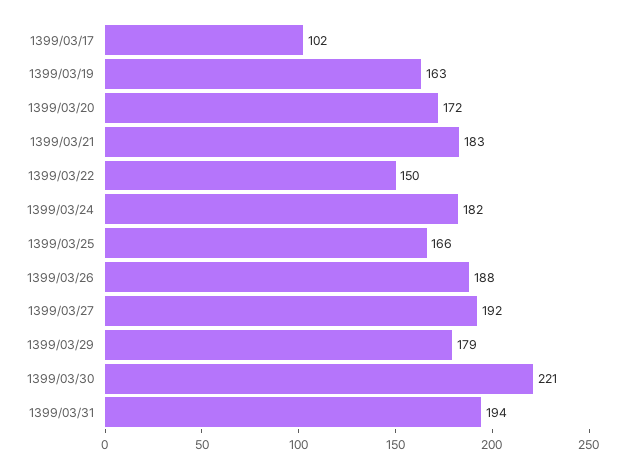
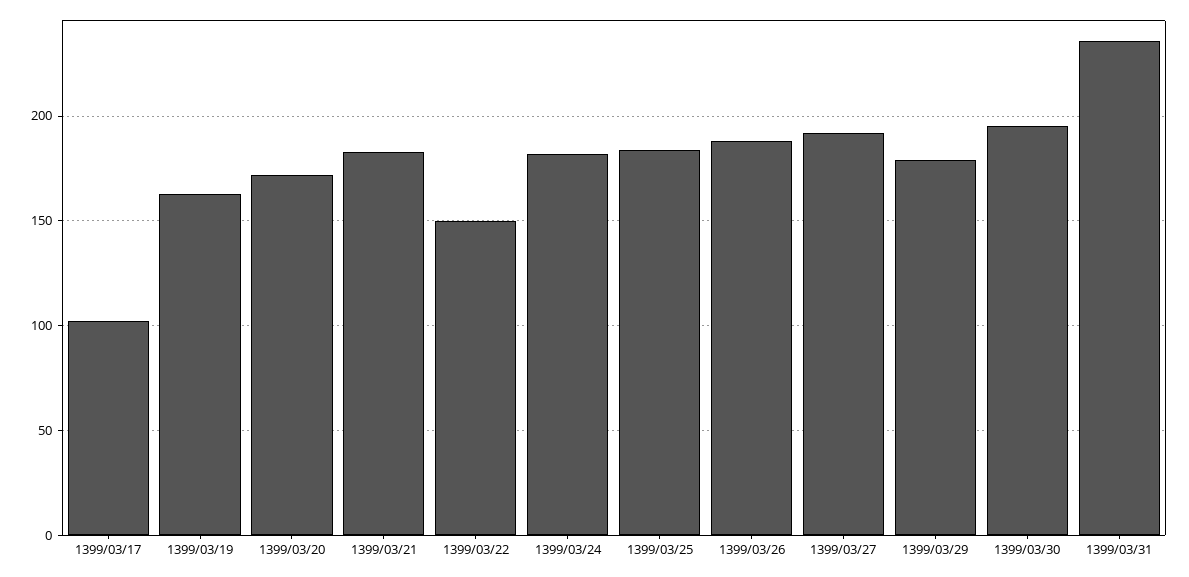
1399/03/25: 166 -> 185
1399/03/30: 221 -> 195
1399/03/31: 194 -> 235

